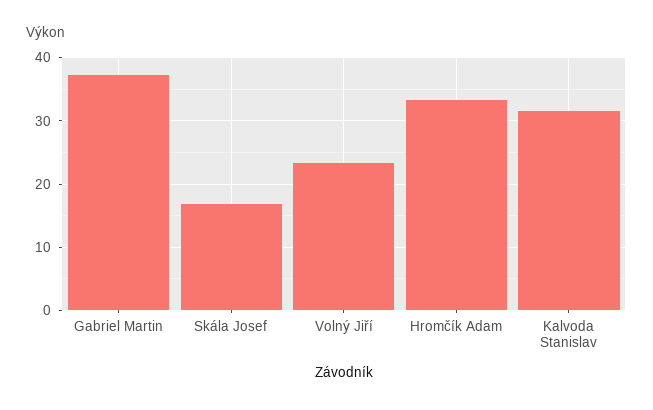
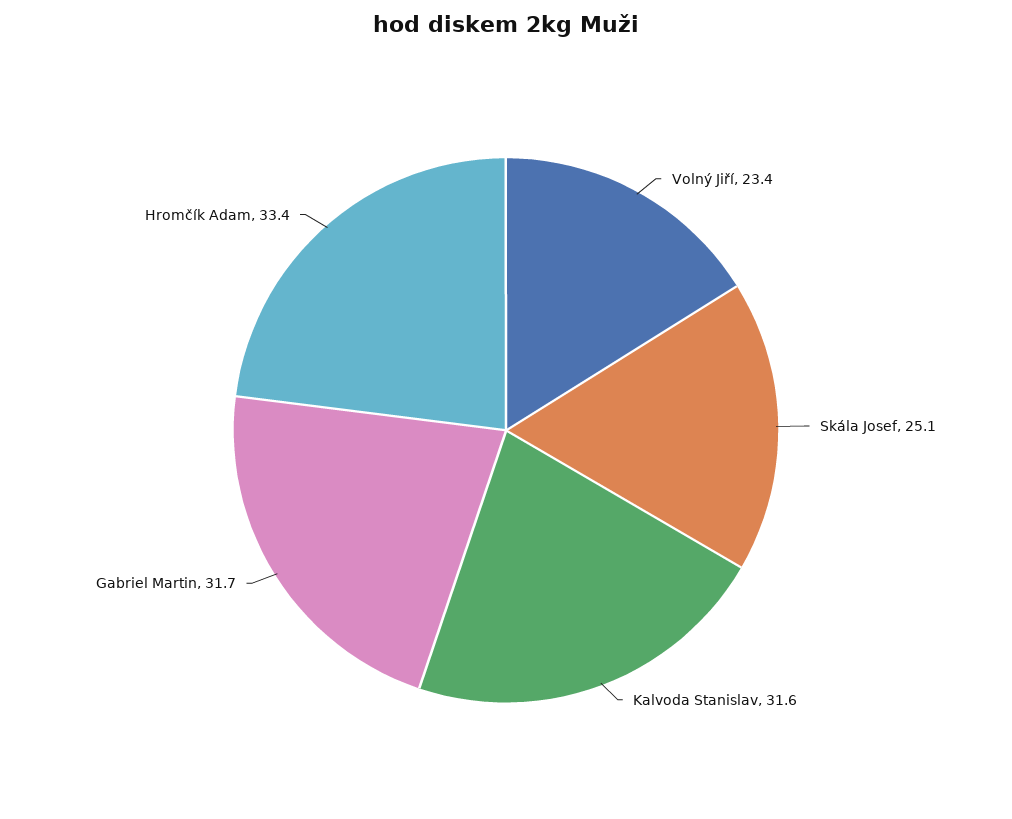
Gabriel Martin: 37 -> 31.7
Skála Josef: 17 -> 25.1

